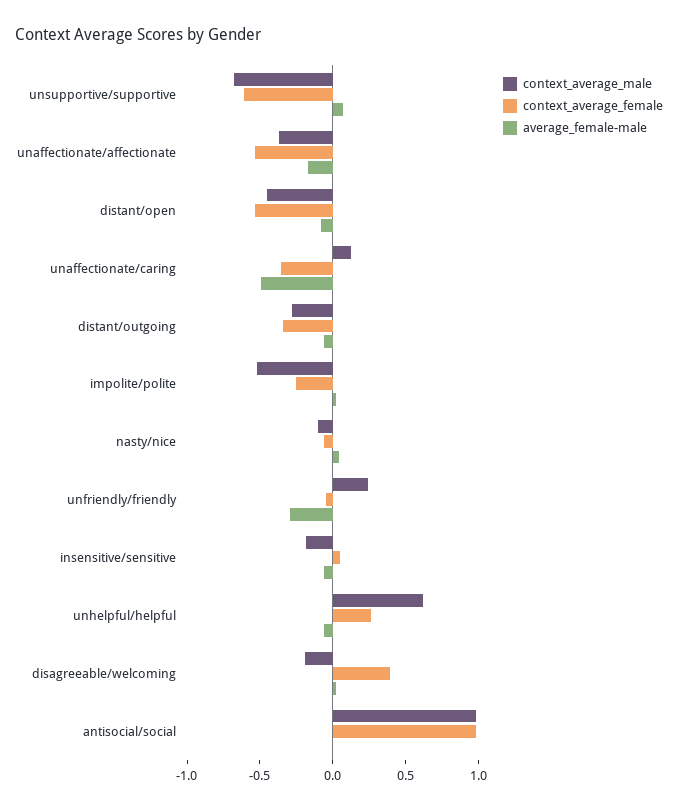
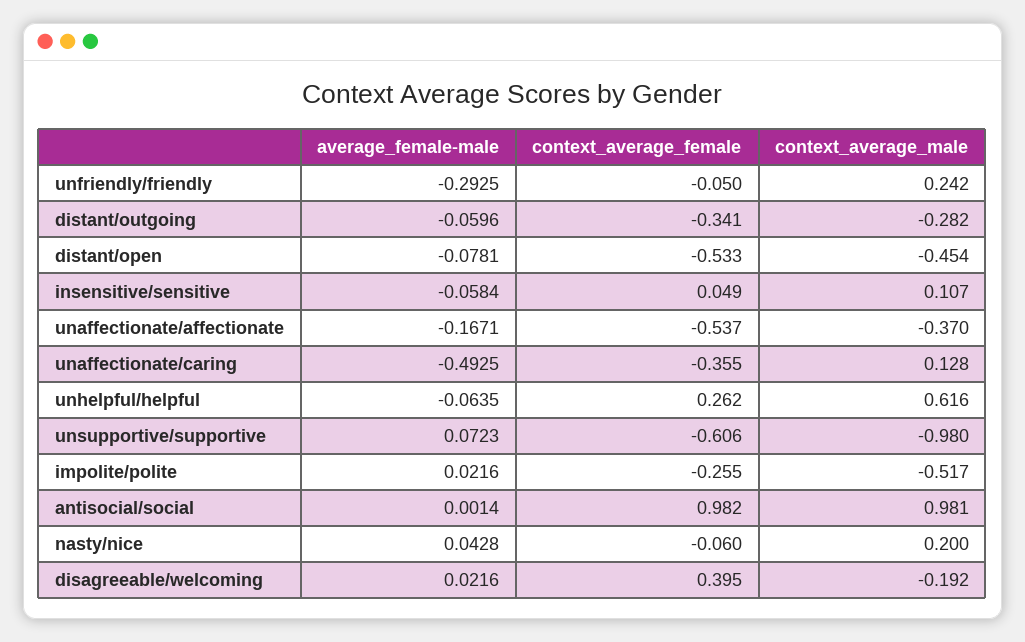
context_average_male, unsupportive/supportive: -0.7 -> -0.98
context_average_male, nasty/nice: -0.1 -> 0.2
context_average_male, insensitive/sensitive: -0.2 -> 0.107

